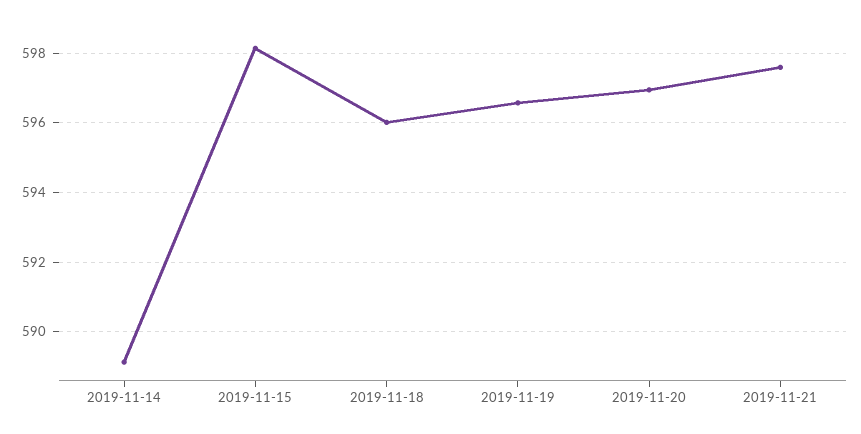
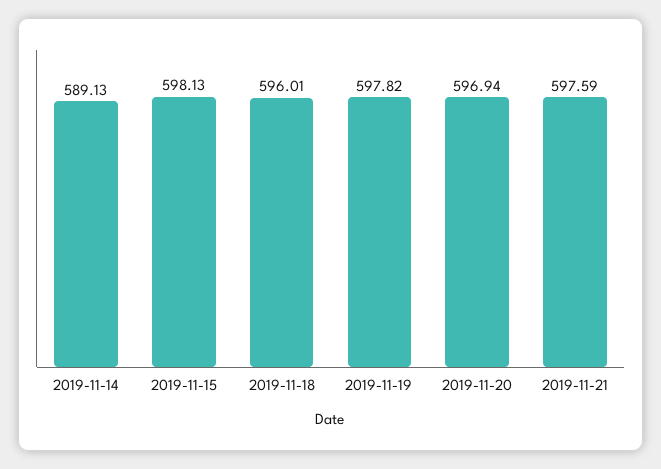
2019-11-19: 596.6 -> 597.82

